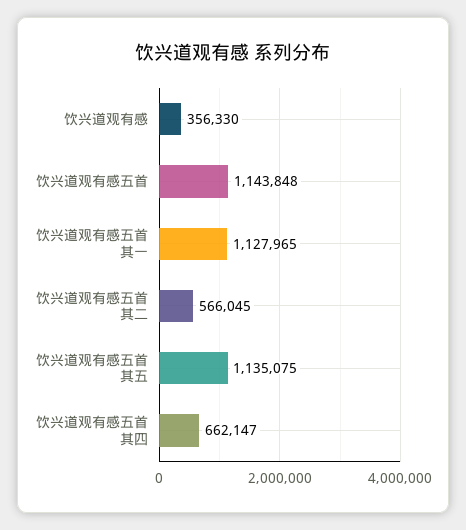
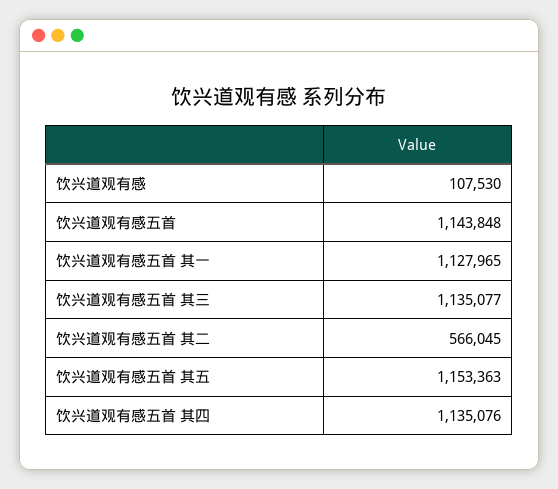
饮兴道观有感: 356330 -> 107530
饮兴道观有感五首 其五: 1135075 -> 1153363
饮兴道观有感五首 其四: 662147 -> 1135076
饮兴道观有感五首 其三: none -> 1135077

